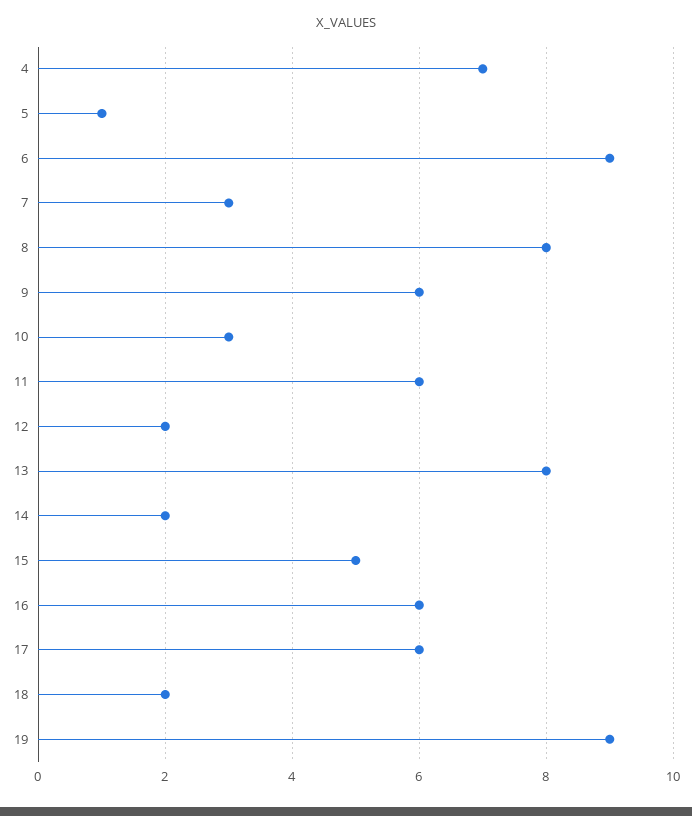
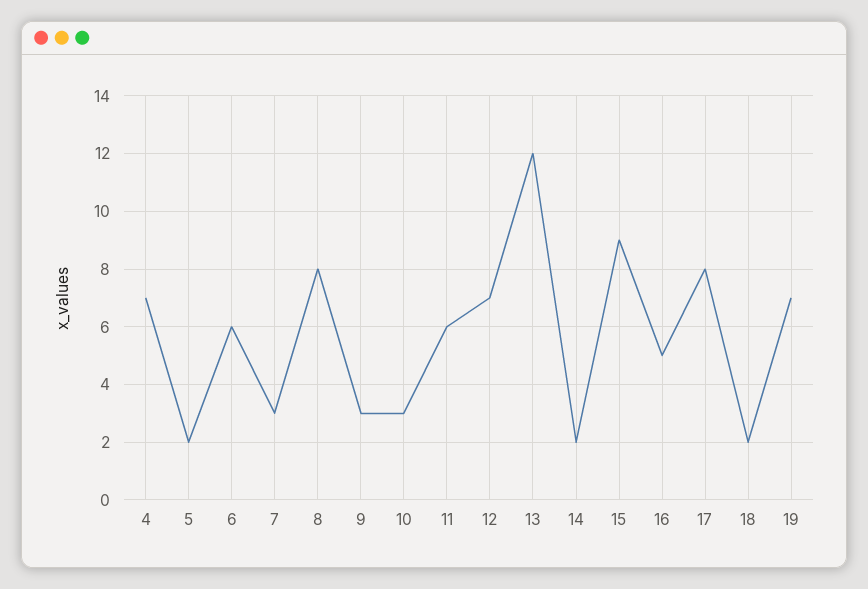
5: 1 -> 2
6: 9 -> 6
9: 6 -> 3
12: 2 -> 7
13: 8 -> 12
15: 5 -> 9
16: 6 -> 5
17: 6 -> 8
19: 9 -> 7

